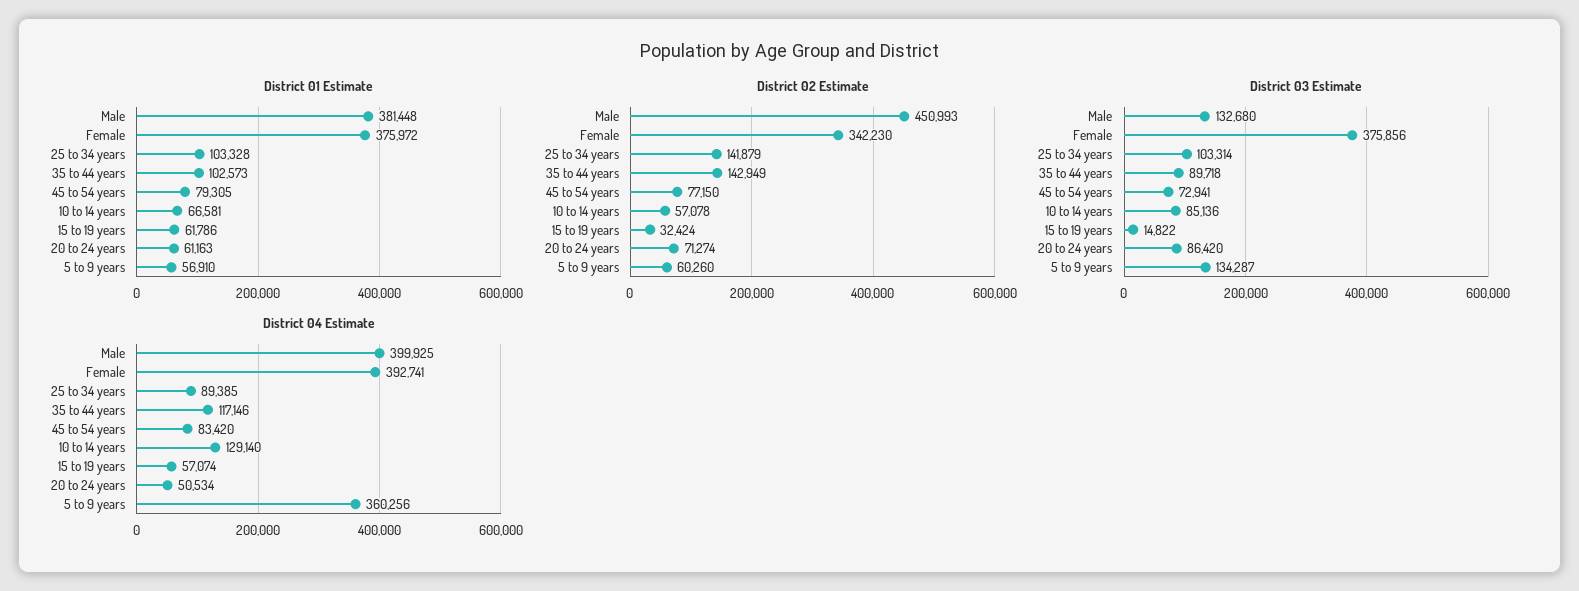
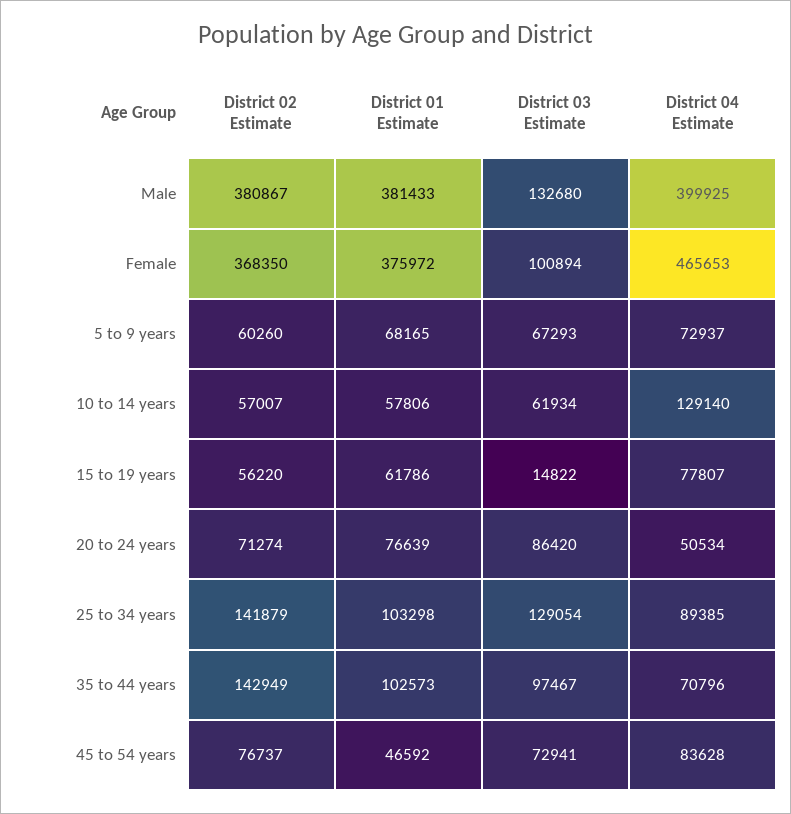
District 01 Estimate, Male: 381448 -> 381433
District 01 Estimate, 25 to 34 years: 103328 -> 103298
District 01 Estimate, 45 to 54 years: 79305 -> 46592
District 01 Estimate, 10 to 14 years: 66581 -> 57806
District 01 Estimate, 20 to 24 years: 61163 -> 76639
District 01 Estimate, 5 to 9 years: 56910 -> 68165
District 02 Estimate, Male: 450993 -> 380867
District 02 Estimate, Female: 342230 -> 368350
District 02 Estimate, 45 to 54 years: 77150 -> 76737
District 02 Estimate, 10 to 14 years: 57078 -> 57007
District 02 Estimate, 15 to 19 years: 32424 -> 56220
District 03 Estimate, Female: 375856 -> 100894
District 03 Estimate, 25 to 34 years: 103314 -> 129054
District 03 Estimate, 35 to 44 years: 89718 -> 97467
District 03 Estimate, 10 to 14 years: 85136 -> 61934
District 03 Estimate, 5 to 9 years: 134287 -> 67293
District 04 Estimate, Female: 392741 -> 465653
District 04 Estimate, 35 to 44 years: 117146 -> 70796
District 04 Estimate, 45 to 54 years: 83420 -> 83628
District 04 Estimate, 15 to 19 years: 57074 -> 77807
District 04 Estimate, 5 to 9 years: 360256 -> 72937

